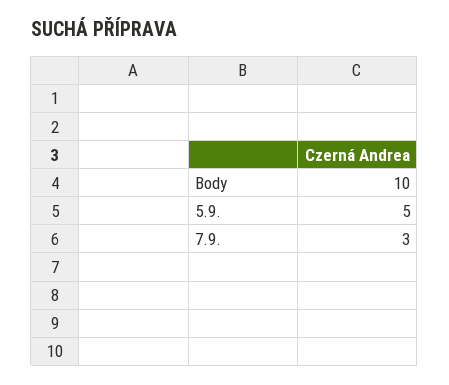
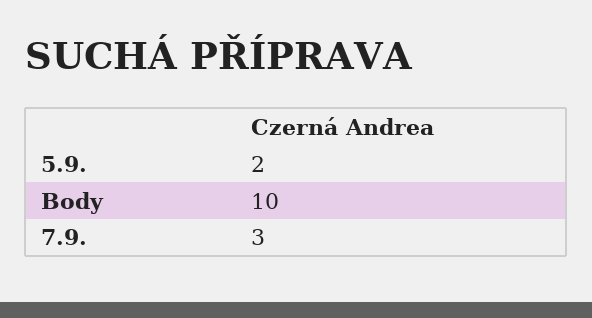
5.9.: 5 -> 2

